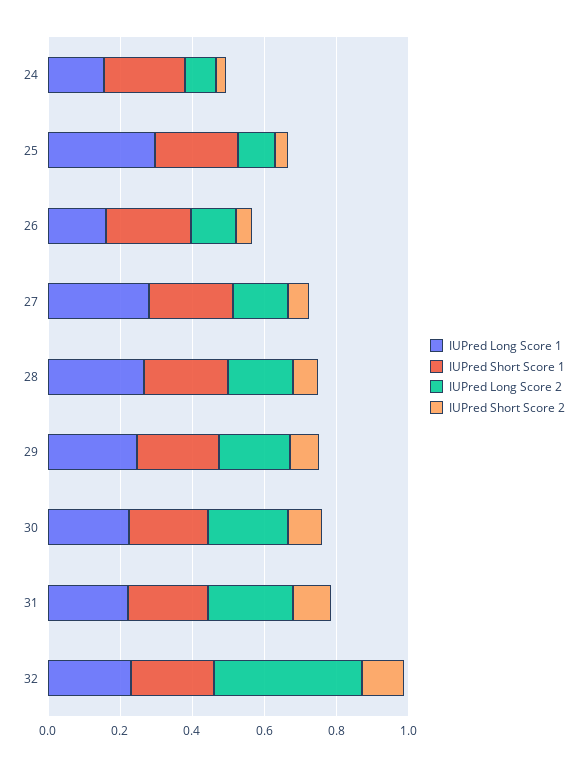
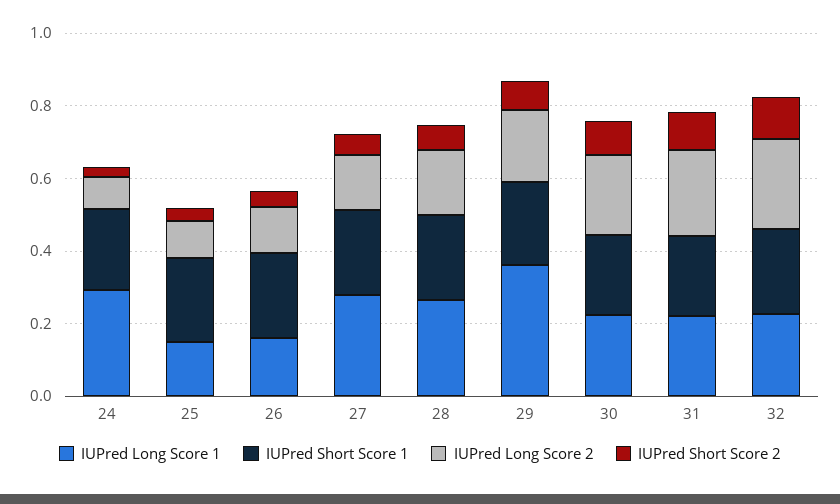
IUPred Long Score 1, 24: 0.15 -> 0.3
IUPred Long Score 1, 25: 0.3 -> 0.15
IUPred Long Score 1, 29: 0.25 -> 0.35
IUPred Long Score 2, 32: 0.4 -> 0.25

